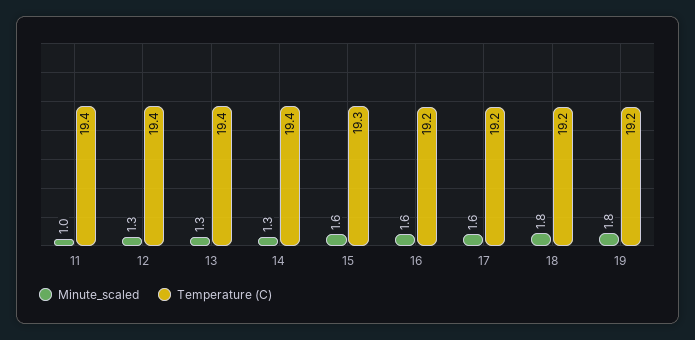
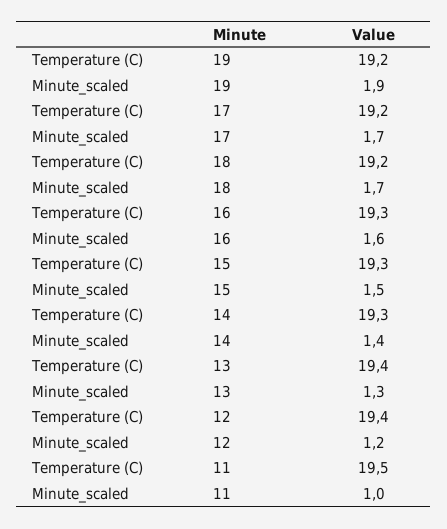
Temperature (C), 11: 19.4 -> 19.5
Minute_scaled, 12: 1.3 -> 1.2
Minute_scaled, 14: 1.3 -> 1.4
Temperature (C), 14: 19.4 -> 19.3
Minute_scaled, 15: 1.6 -> 1.5
Temperature (C), 16: 19.2 -> 19.3
Minute_scaled, 17: 1.6 -> 1.7
Minute_scaled, 18: 1.8 -> 1.7
Minute_scaled, 19: 1.8 -> 1.9

